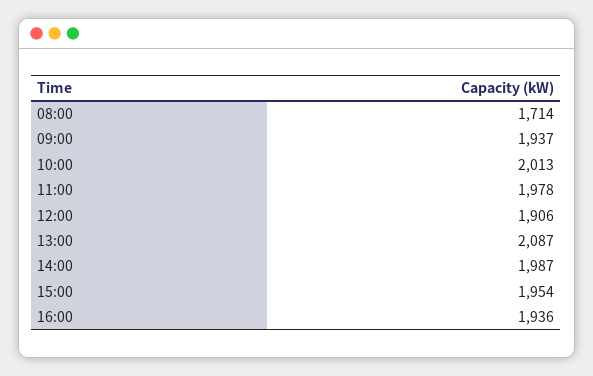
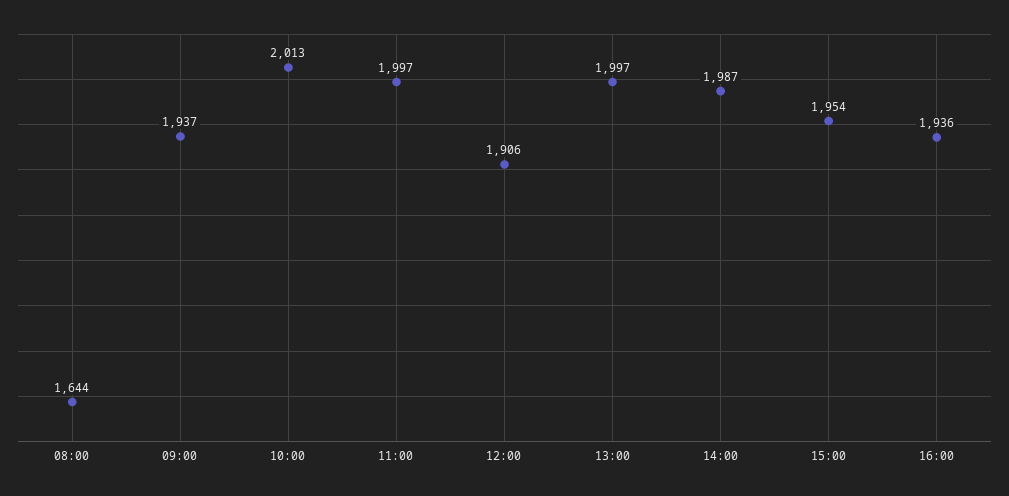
08:00: 1714 -> 1644
11:00: 1978 -> 1997
13:00: 2087 -> 1997

